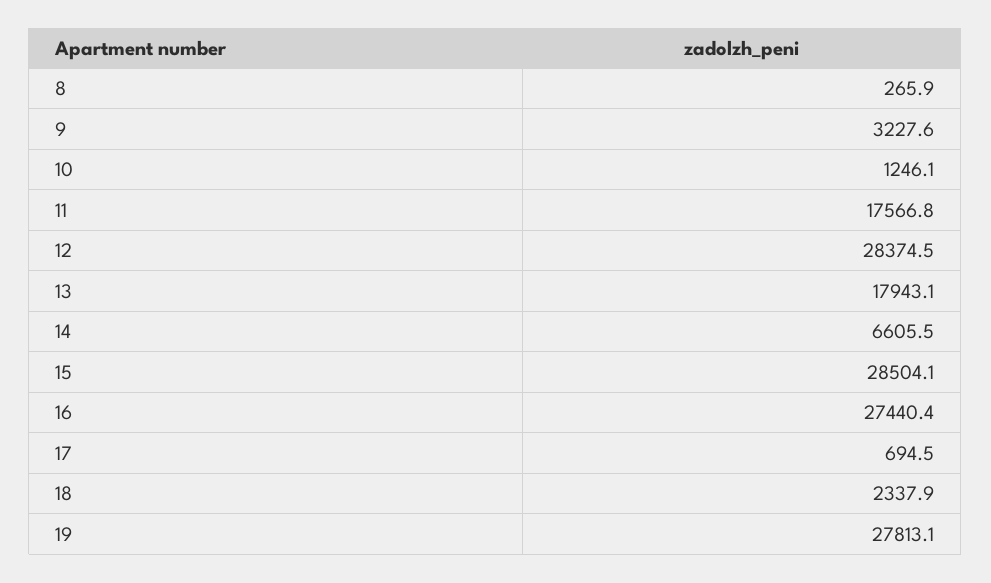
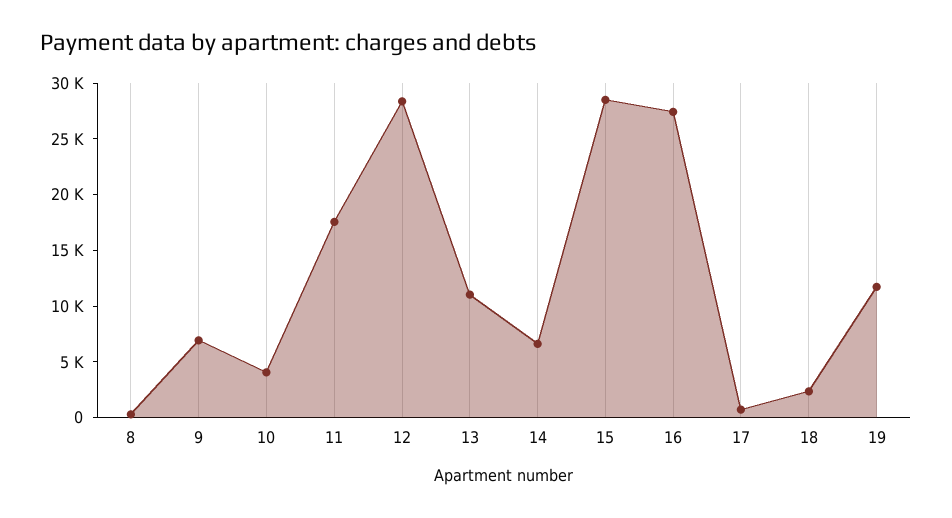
9: 3227.6 -> 7000
10: 1246.1 -> 4000
13: 17943.1 -> 11000
19: 27813.1 -> 12000

